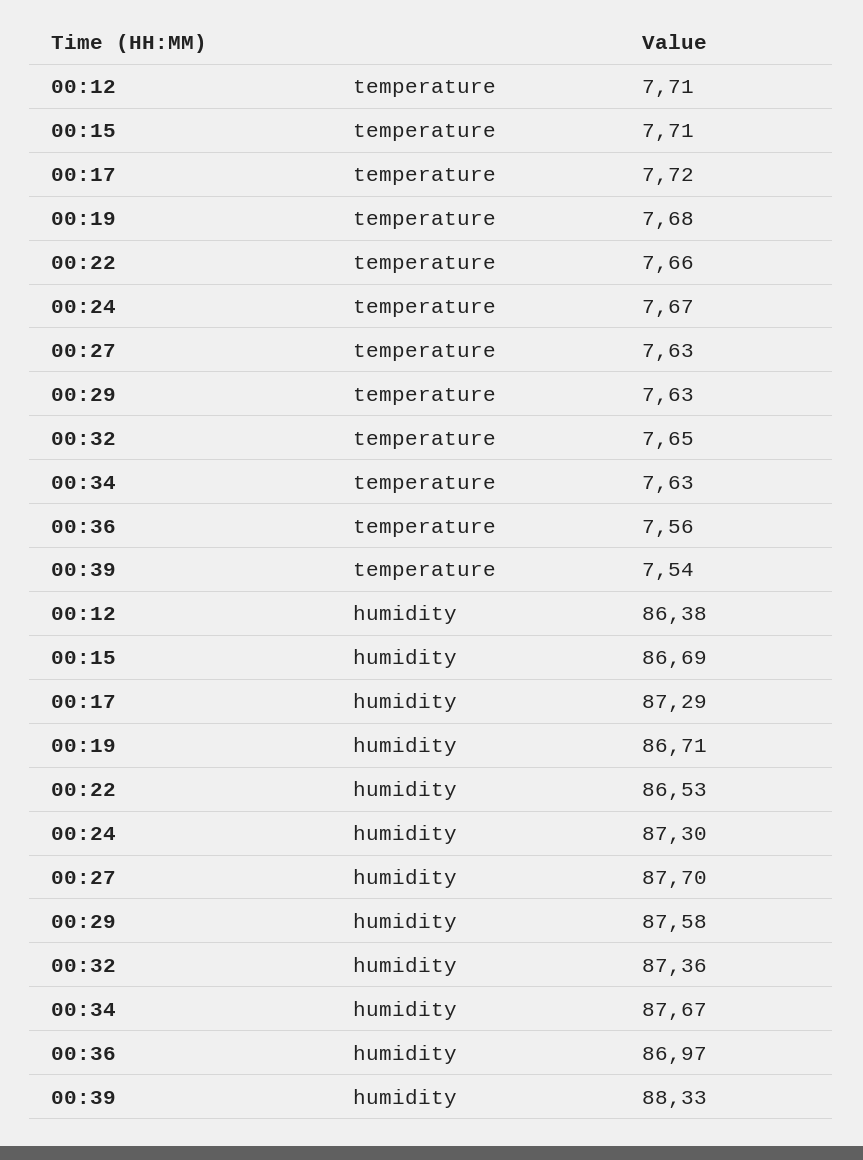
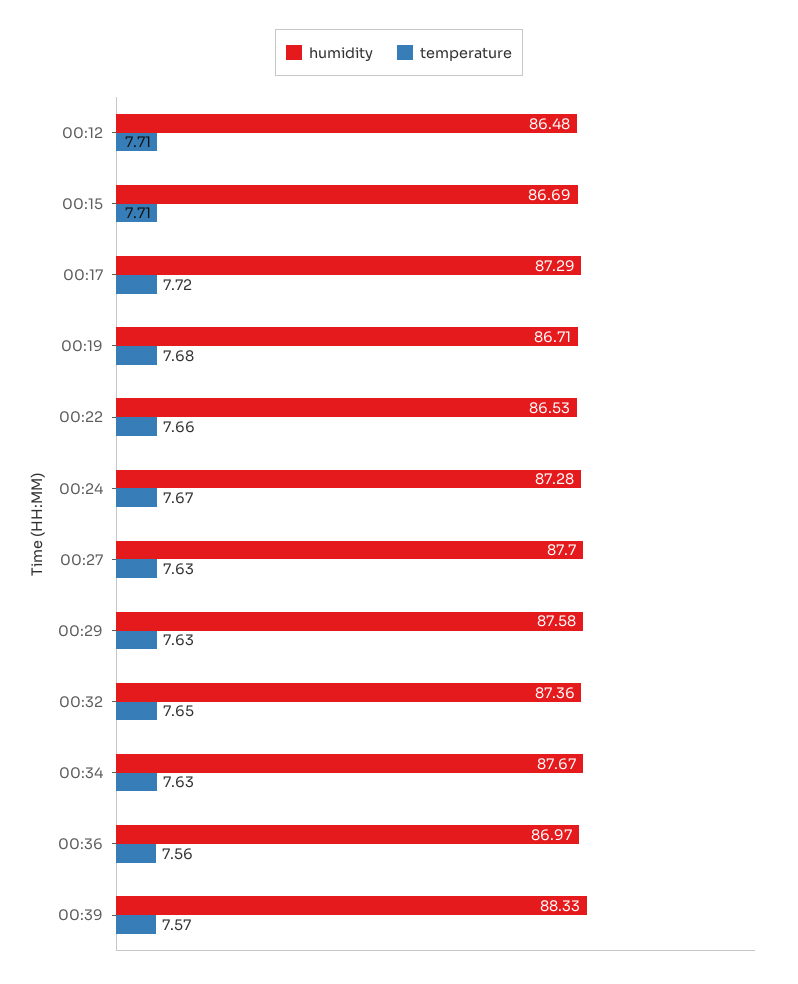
temperature, 00:39: 7.54 -> 7.57
humidity, 00:12: 86.38 -> 86.48
humidity, 00:24: 87.3 -> 87.28

